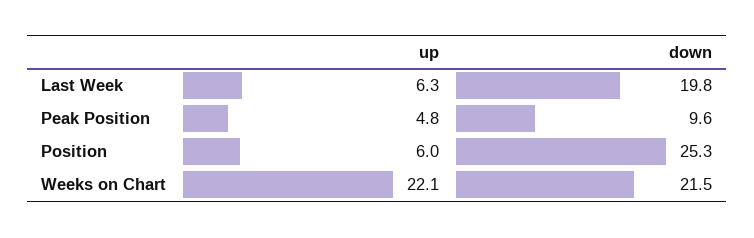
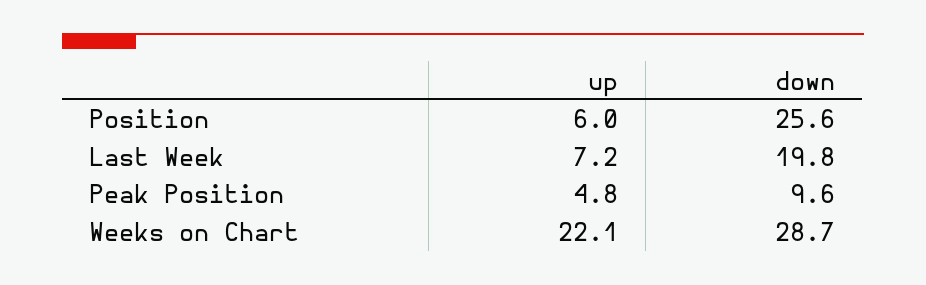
up, Last Week: 6.3 -> 7.2
down, Position: 25.3 -> 25.6
down, Weeks on Chart: 21.5 -> 28.7

